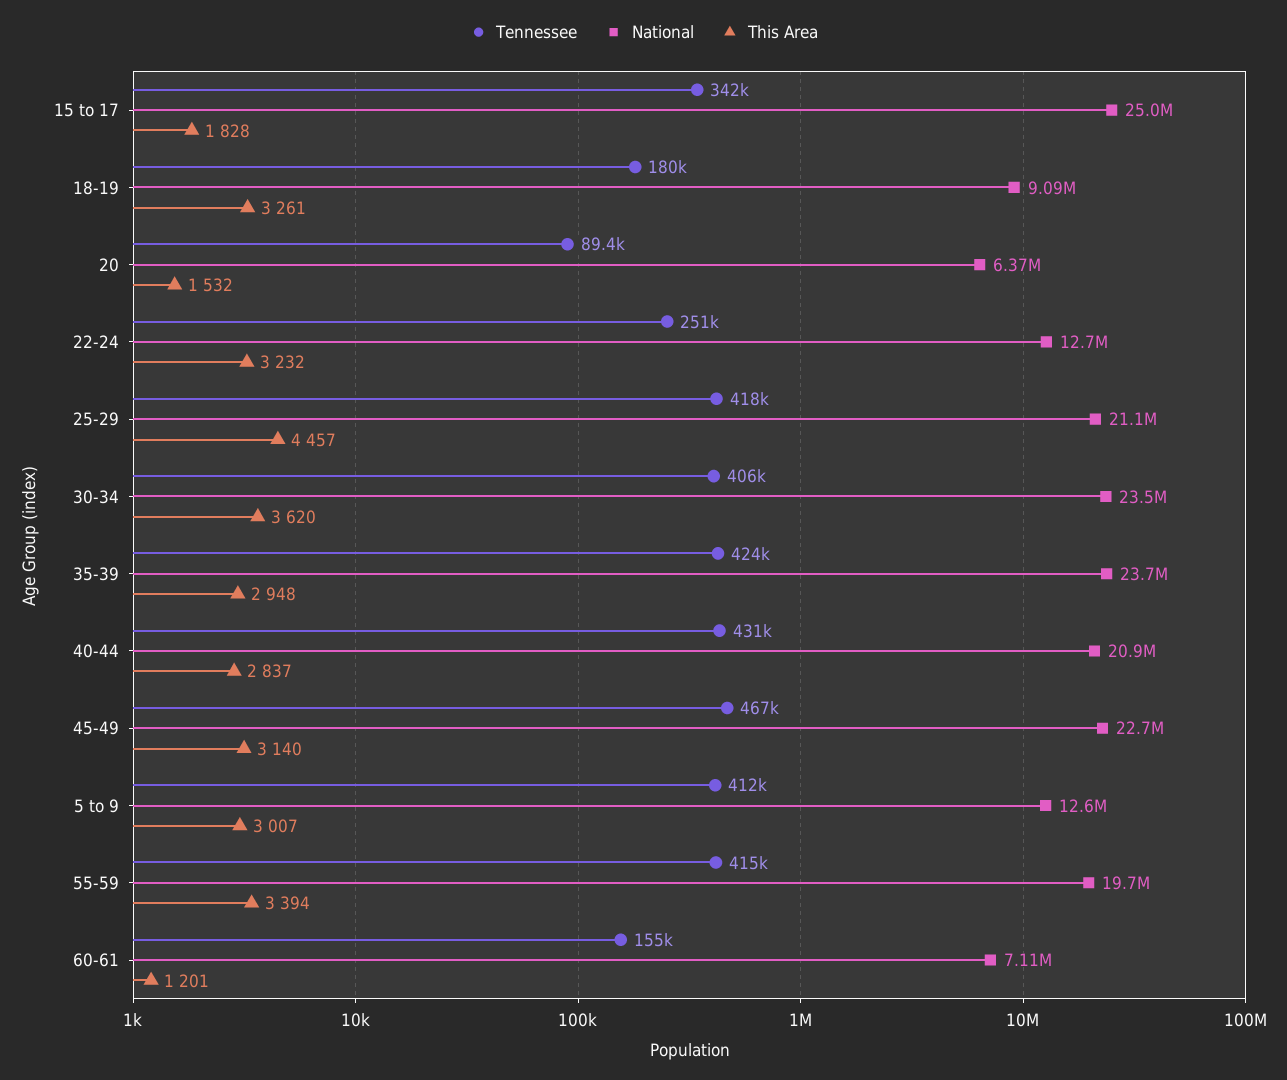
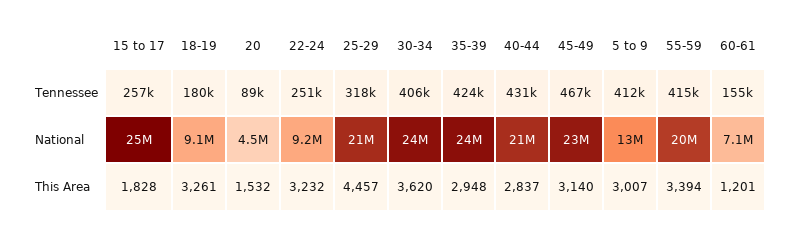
Tennessee, 15 to 17: 342000 -> 257000
National, 20: 6370000 -> 4500000
National, 22-24: 12700000 -> 9200000
Tennessee, 25-29: 418000 -> 318000

